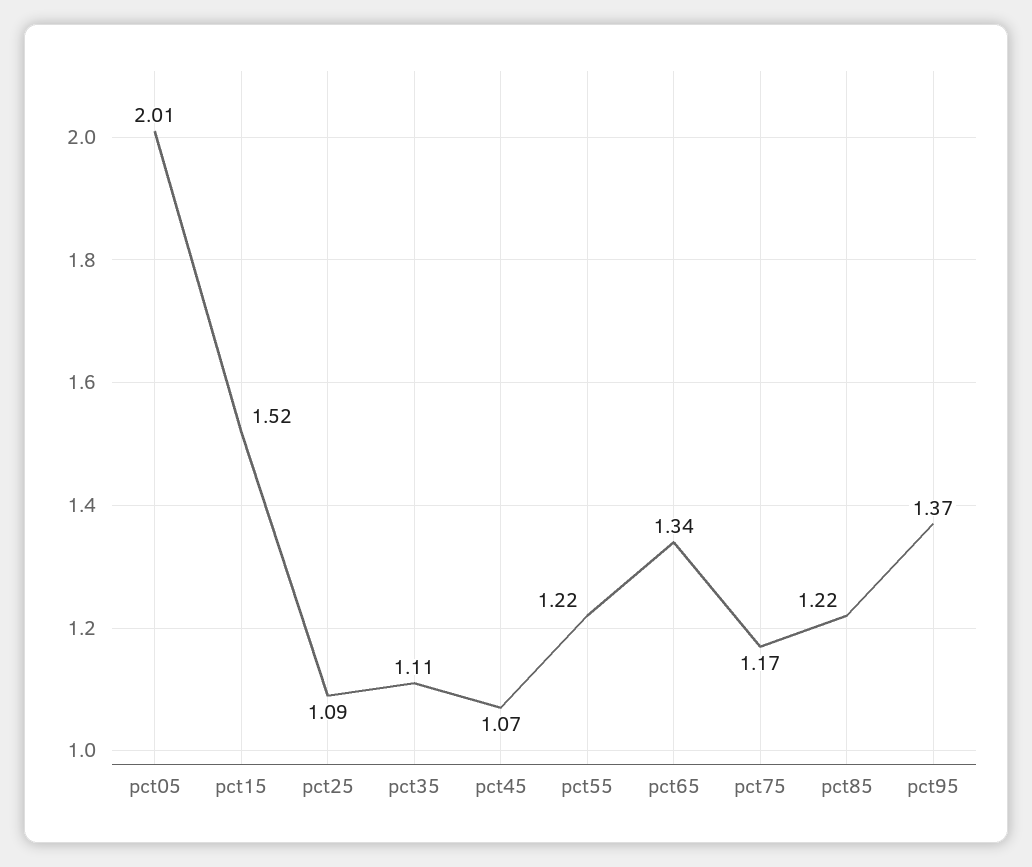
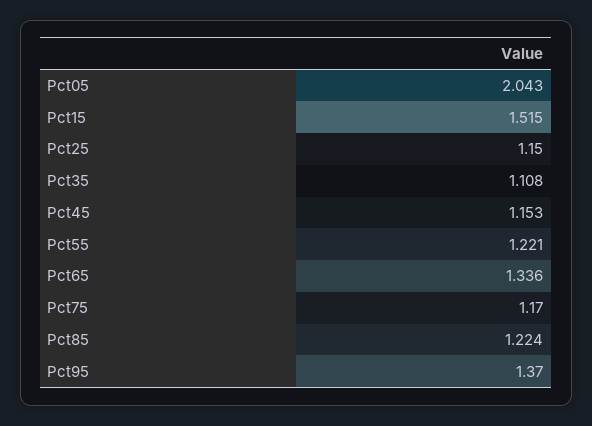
pct05: 2.01 -> 2.043
pct25: 1.09 -> 1.15
pct45: 1.07 -> 1.153

